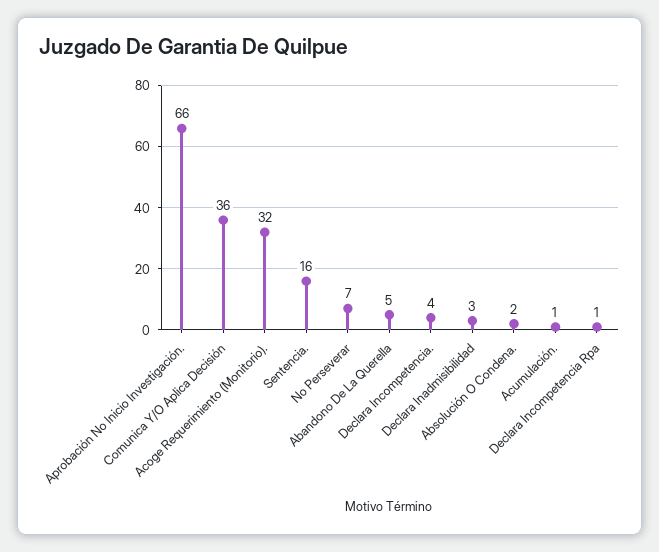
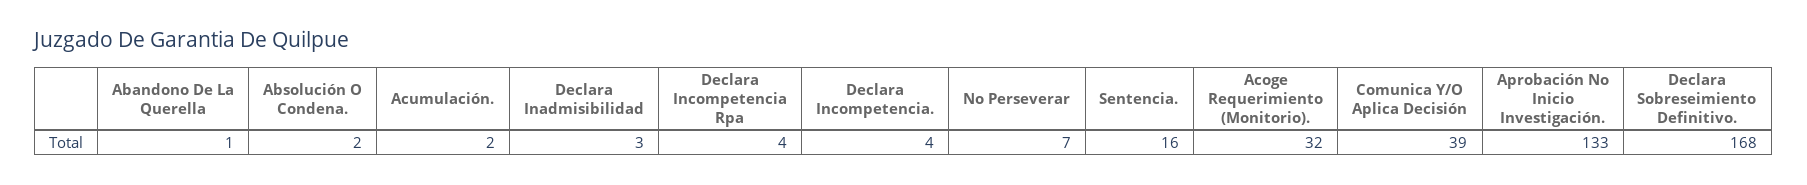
Aprobación No Inicio Investigación.: 66 -> 133
Comunica Y/O Aplica Decisión: 36 -> 39
Abandono De La Querella: 5 -> 1
Acumulación.: 1 -> 2
Declara Incompetencia Rpa: 1 -> 4
Declara Sobreseimiento Definitivo.: none -> 168

